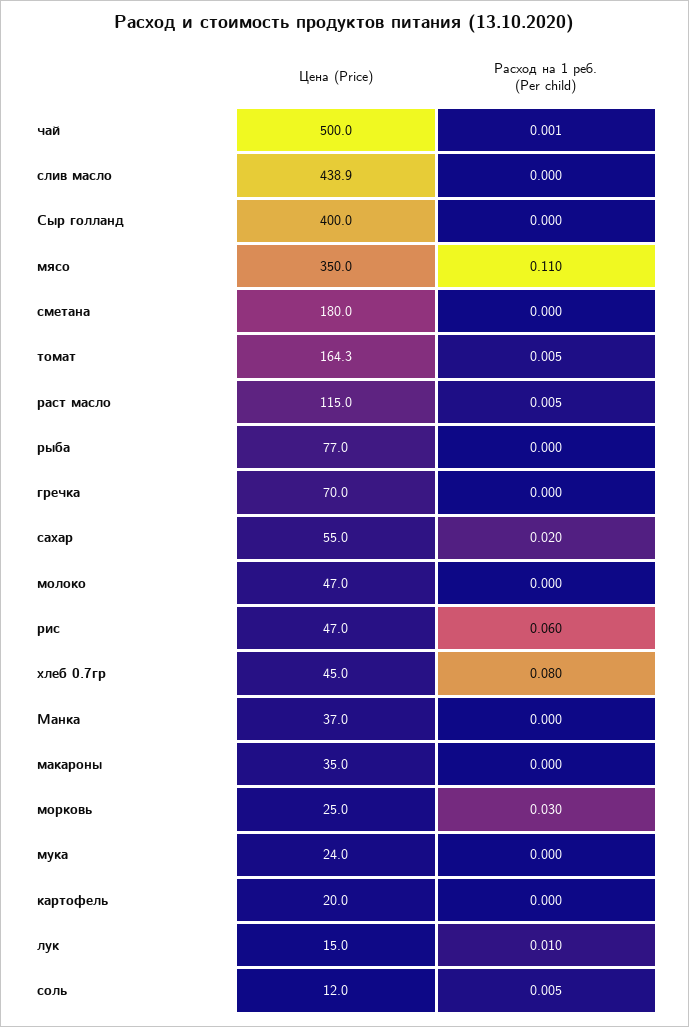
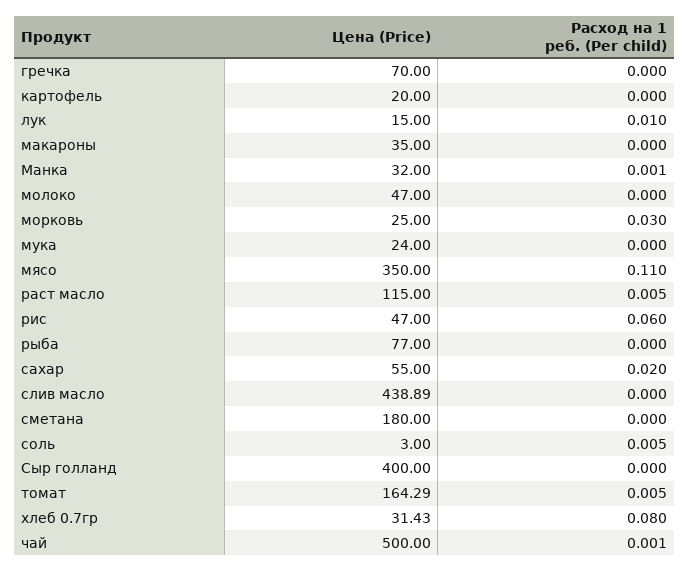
Цена (Price), хлеб 0.7гр: 45 -> 31.43
Цена (Price), Манка: 37 -> 32
Расход на 1 реб. (Per child), Манка: 0 -> 0.001
Цена (Price), соль: 12 -> 3

